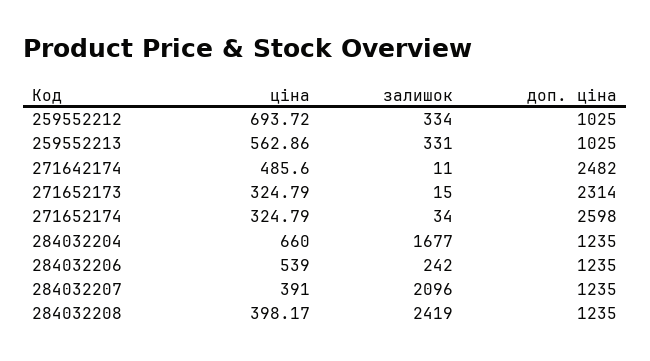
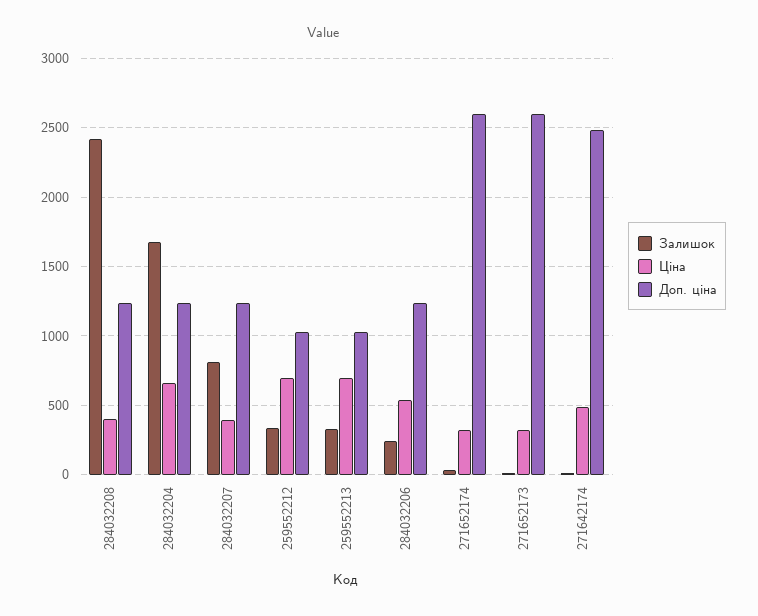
ціна, 259552213: 562.86 -> 700
доп. ціна, 271652173: 2314 -> 2600
залишок, 284032207: 2096 -> 800

